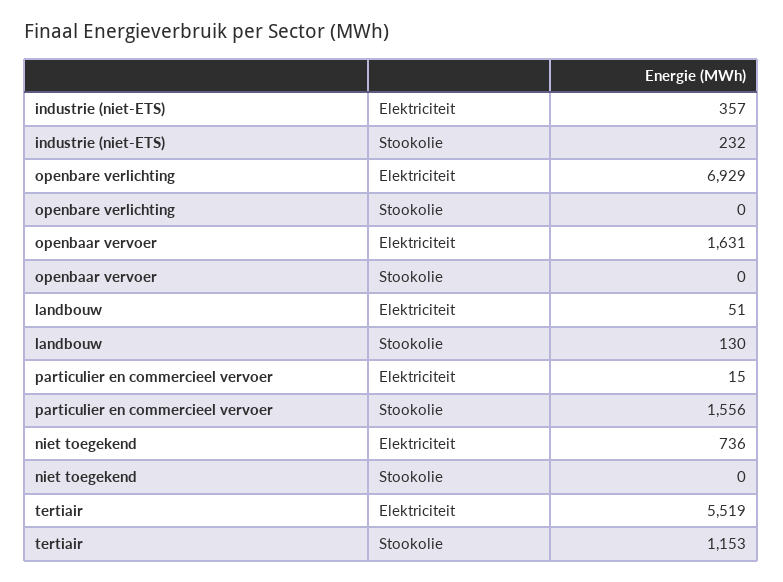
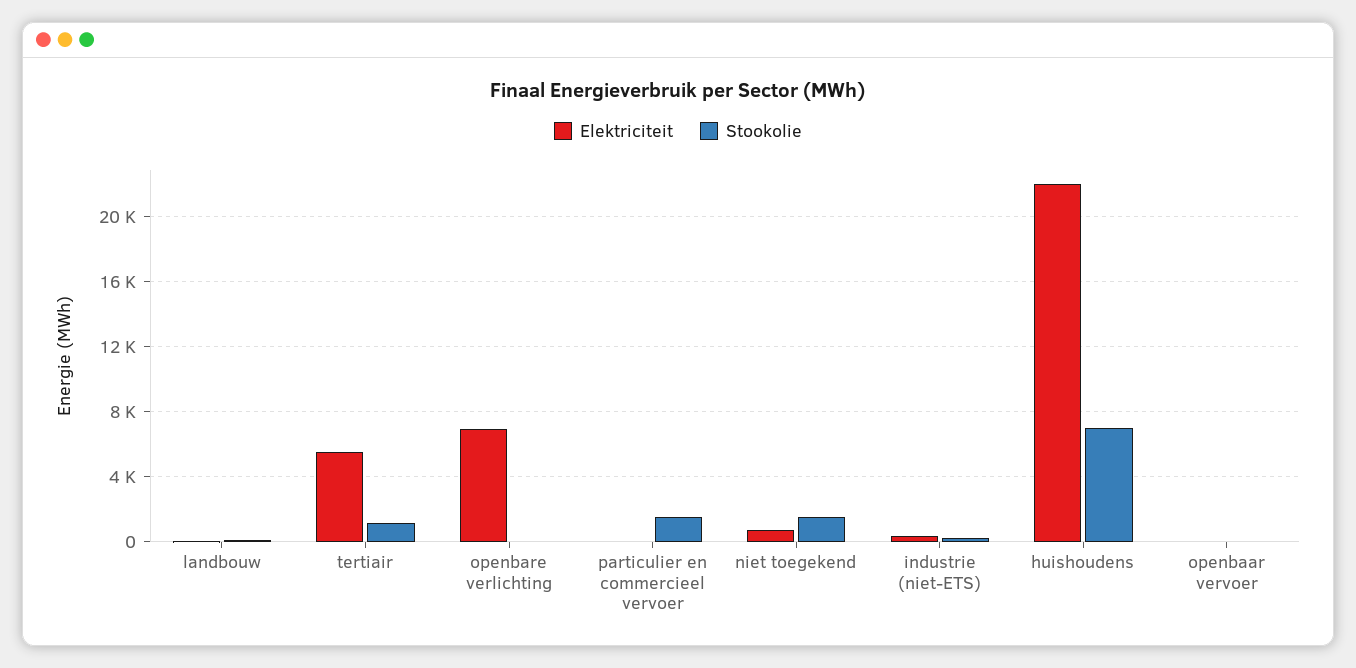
Elektriciteit, openbaar vervoer: 1631 -> 0
Stookolie, niet toegekend: 0 -> 1500
Elektriciteit, huishoudens: none -> 22000
Stookolie, huishoudens: none -> 7000

